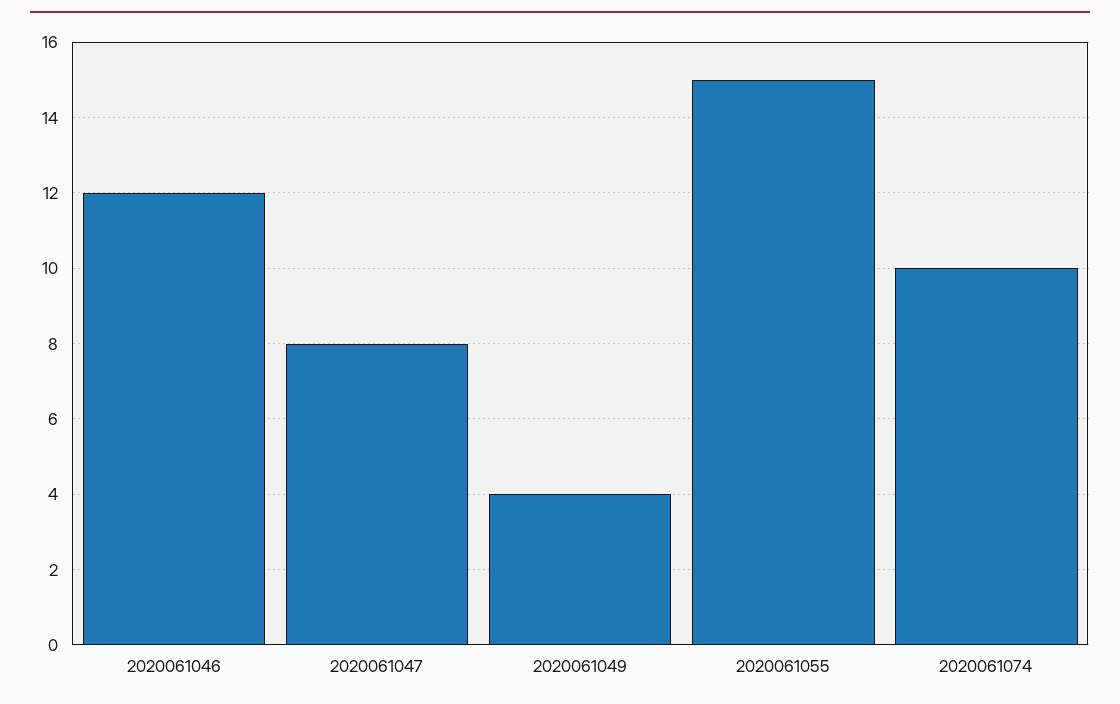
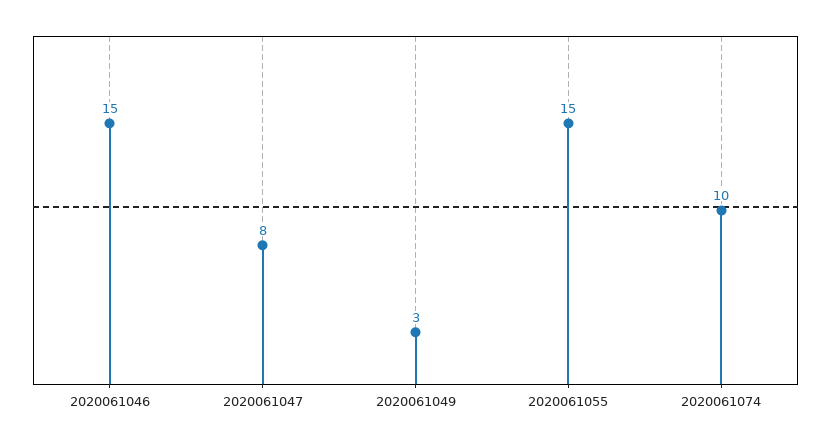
2020061046: 12 -> 15
2020061049: 4 -> 3

